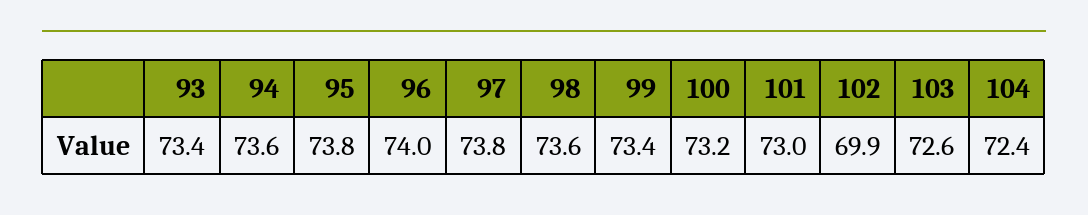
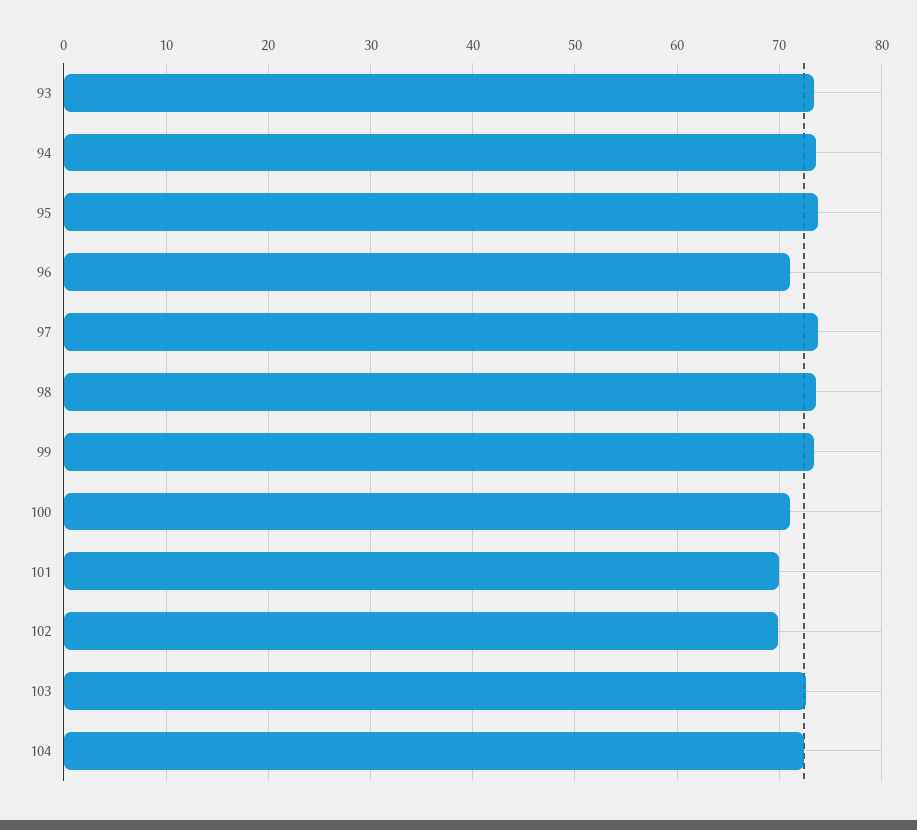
96: 74 -> 71
100: 73.2 -> 71
101: 73 -> 70

